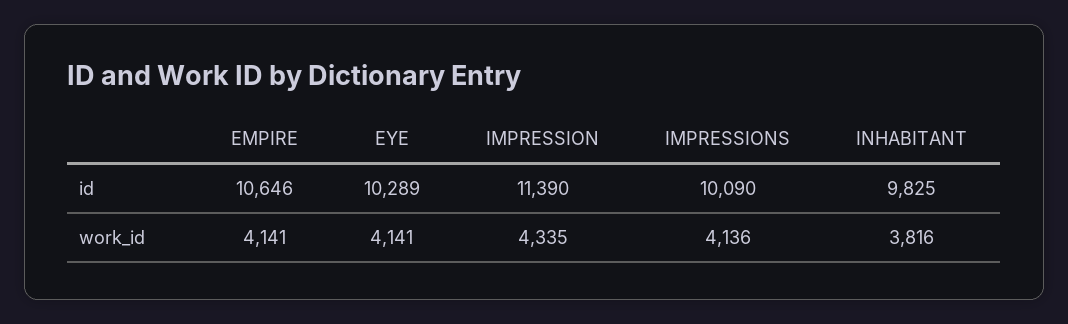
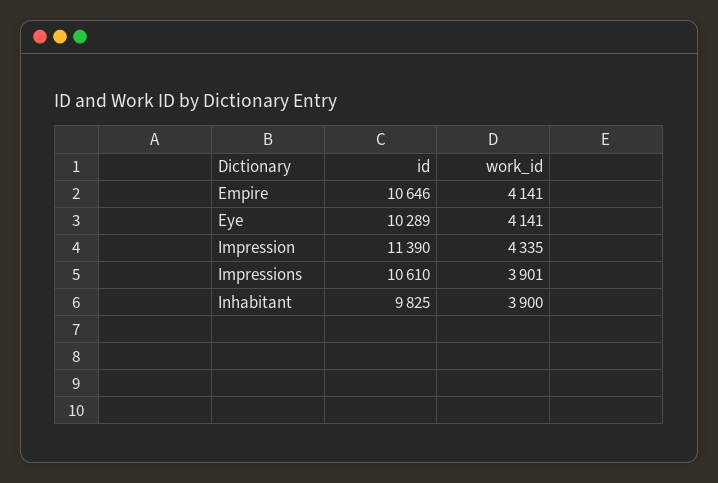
IMPRESSIONS, id: 10090 -> 10610
IMPRESSIONS, work_id: 4136 -> 3901
INHABITANT, work_id: 3816 -> 3900

